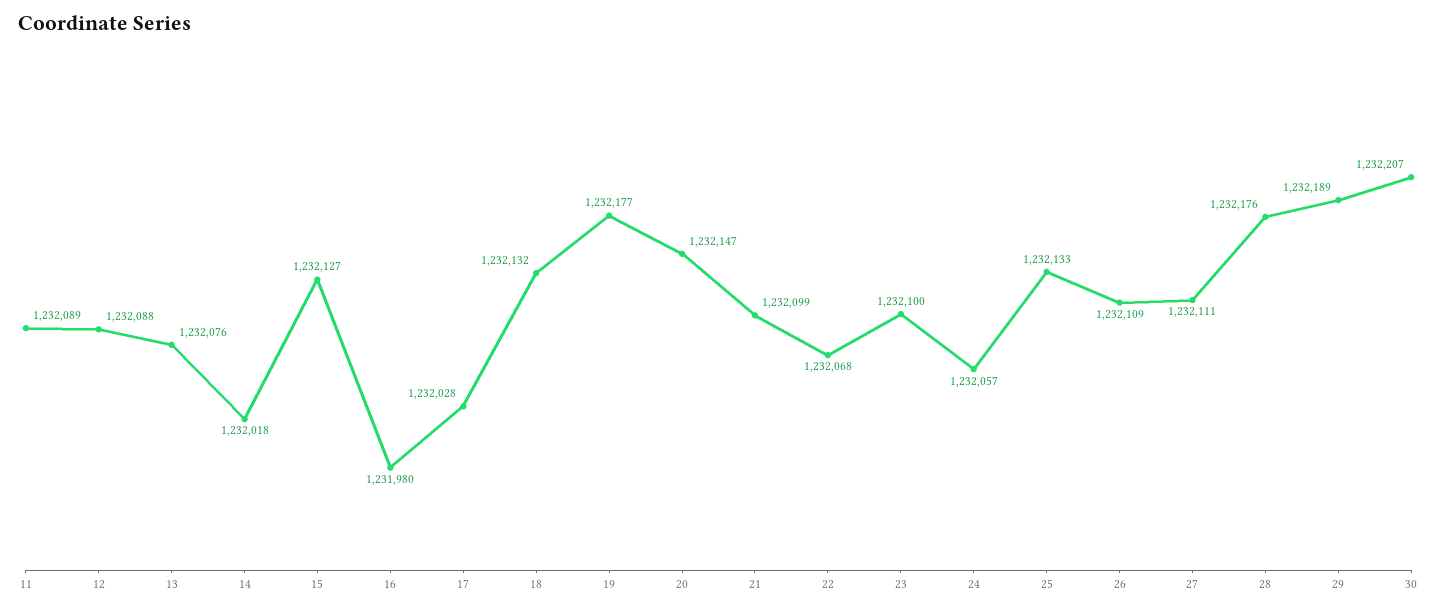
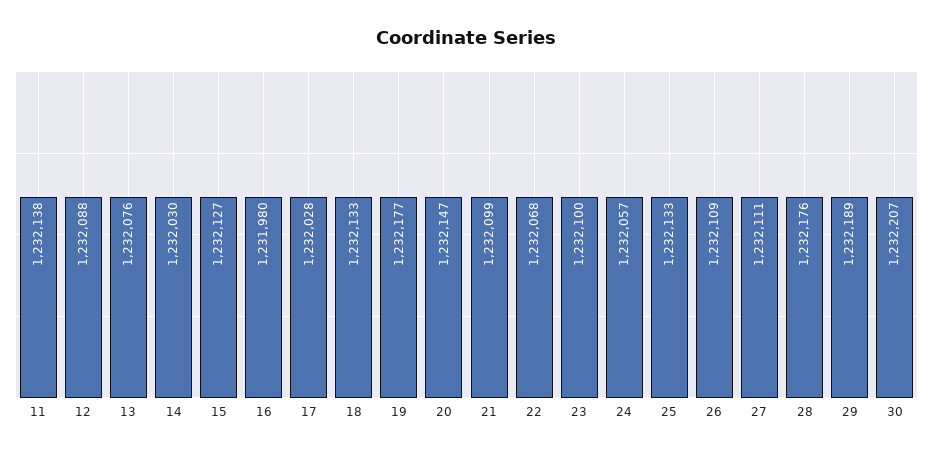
11: 1232089 -> 1232138
14: 1232018 -> 1232030
18: 1232132 -> 1232133

